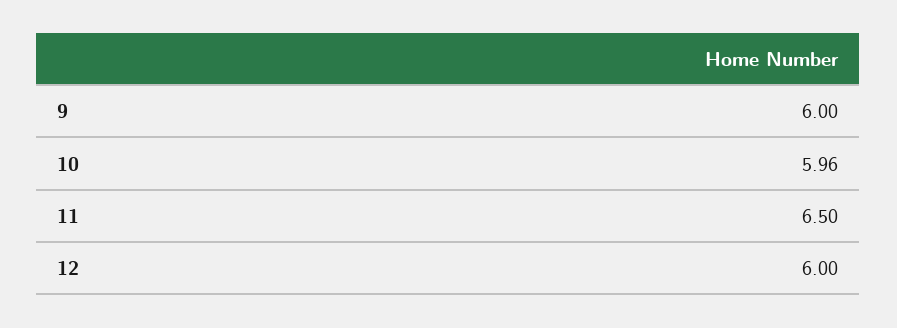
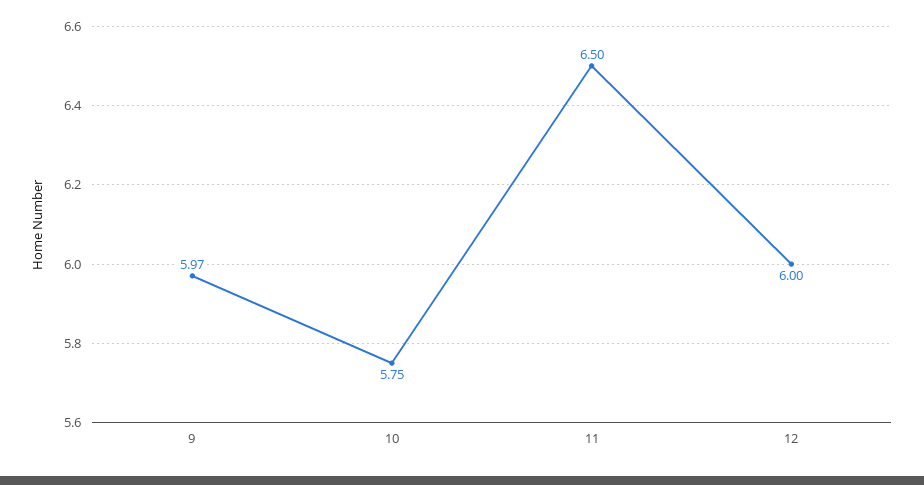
9: 6 -> 5.97
10: 5.96 -> 5.75

